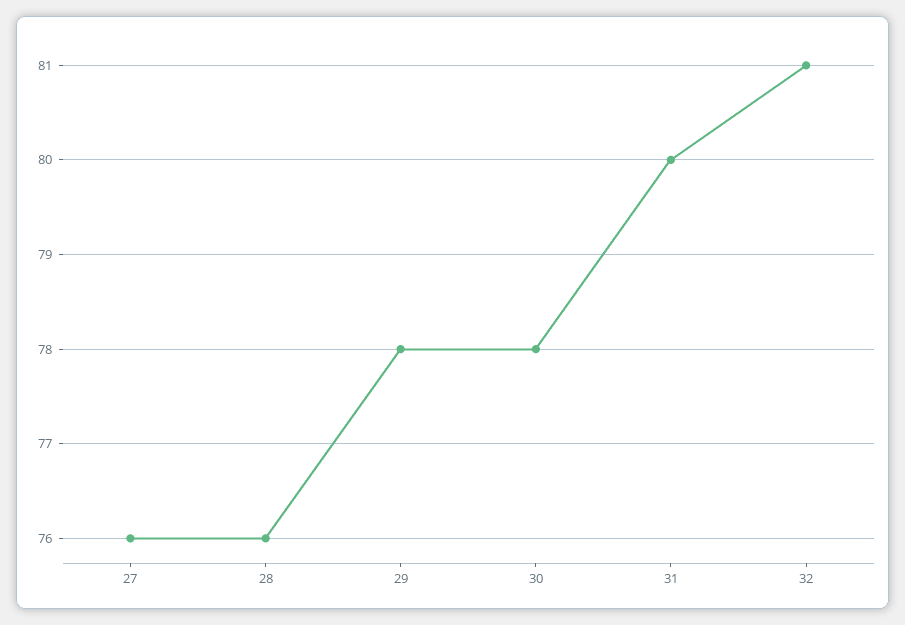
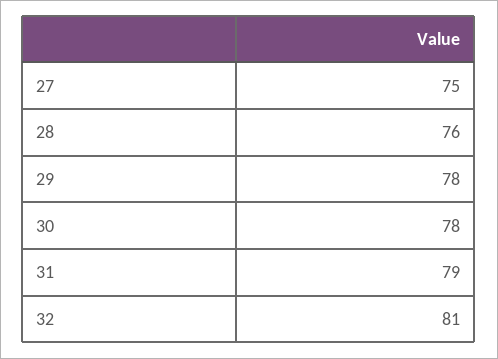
27: 76 -> 75
31: 80 -> 79

